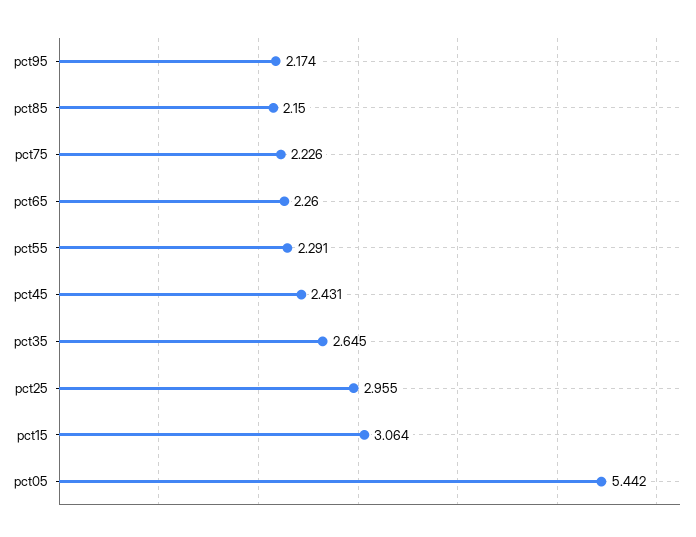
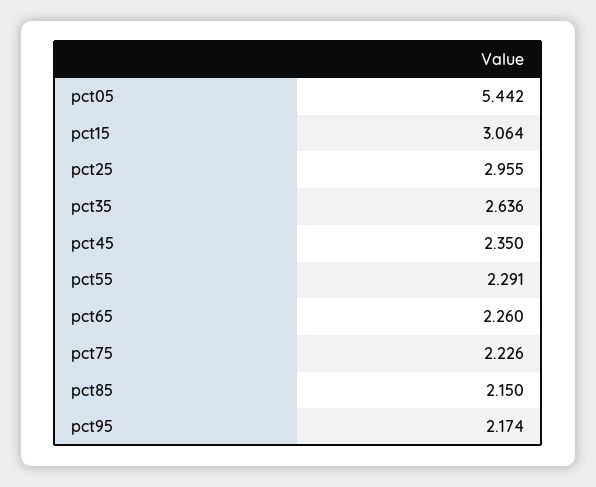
pct45: 2.431 -> 2.35
pct35: 2.645 -> 2.636

